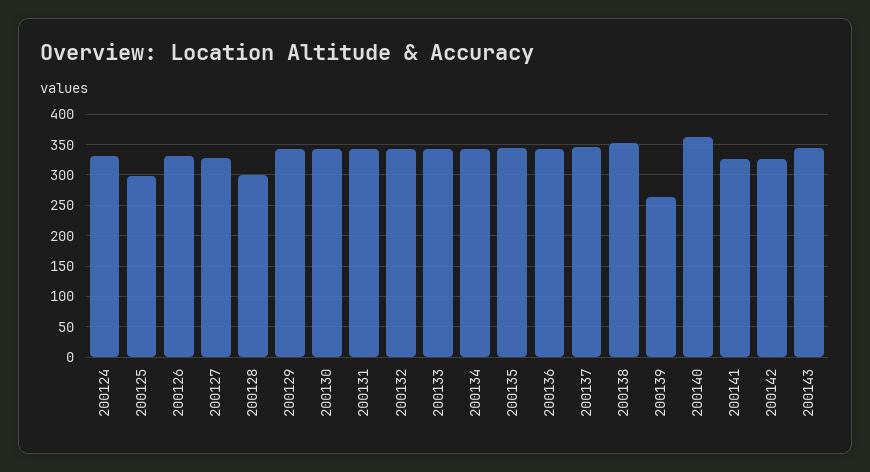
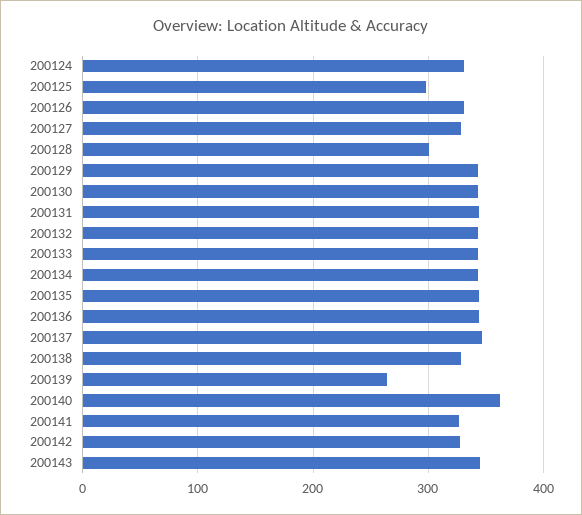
200138: 350 -> 330

